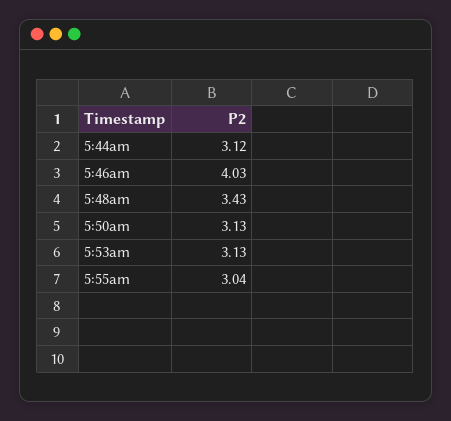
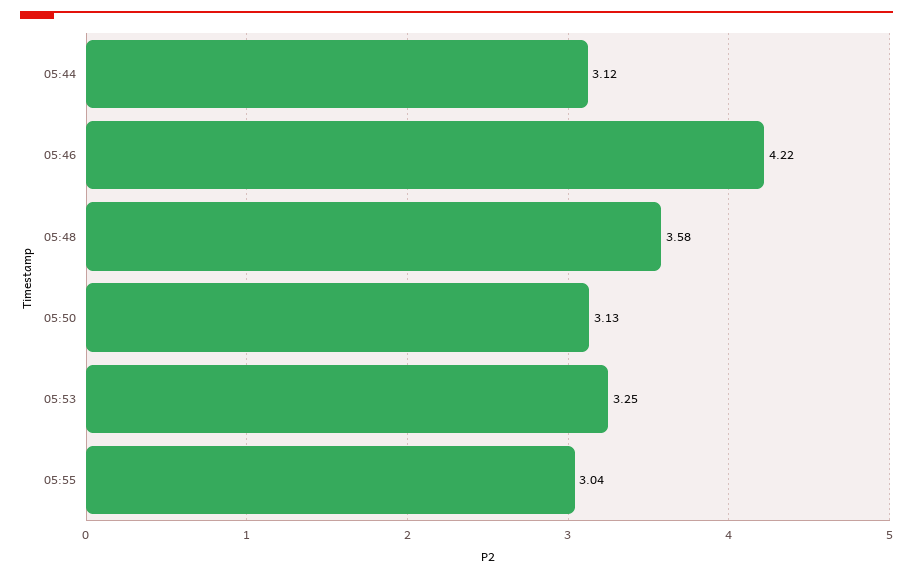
5:46am: 4.03 -> 4.22
5:48am: 3.43 -> 3.58
5:53am: 3.13 -> 3.25

